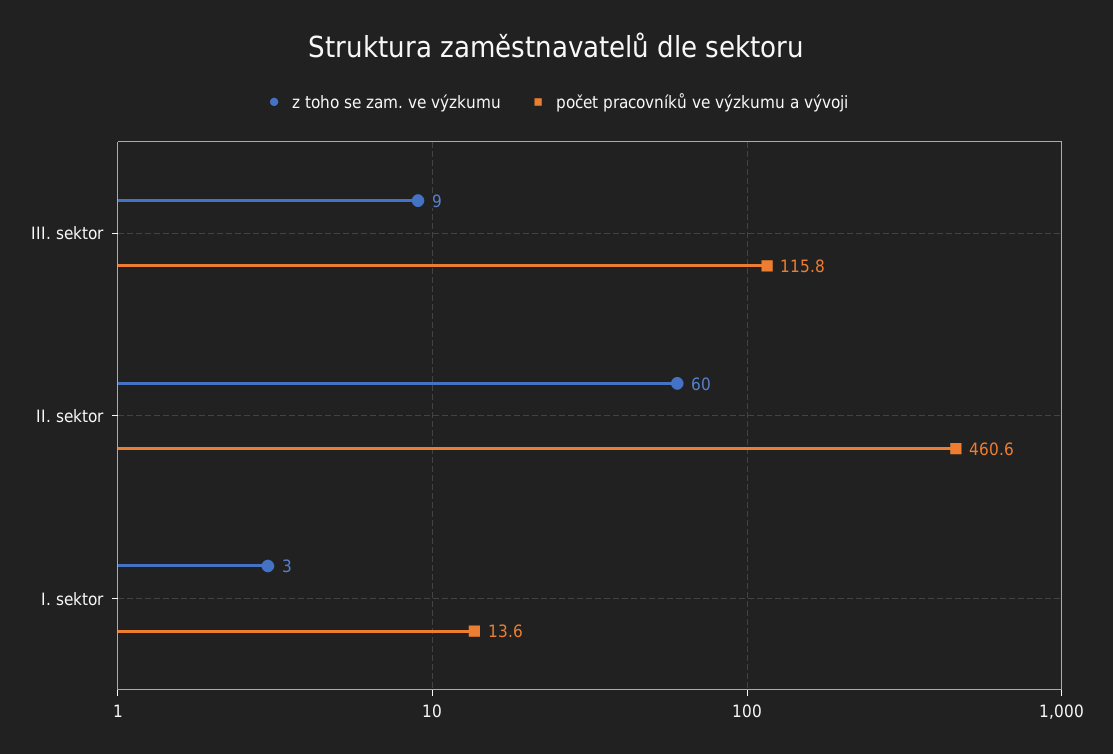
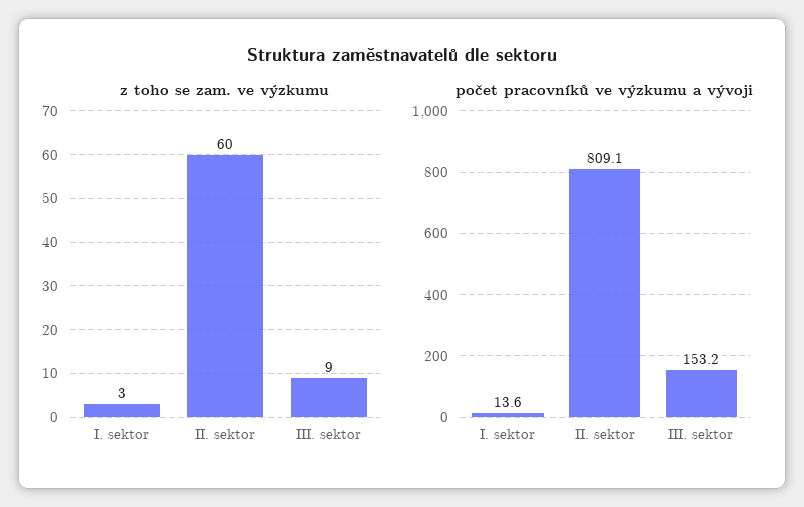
počet pracovníků ve výzkumu a vývoji, III. sektor: 115.8 -> 153.2
počet pracovníků ve výzkumu a vývoji, II. sektor: 460.6 -> 809.1

